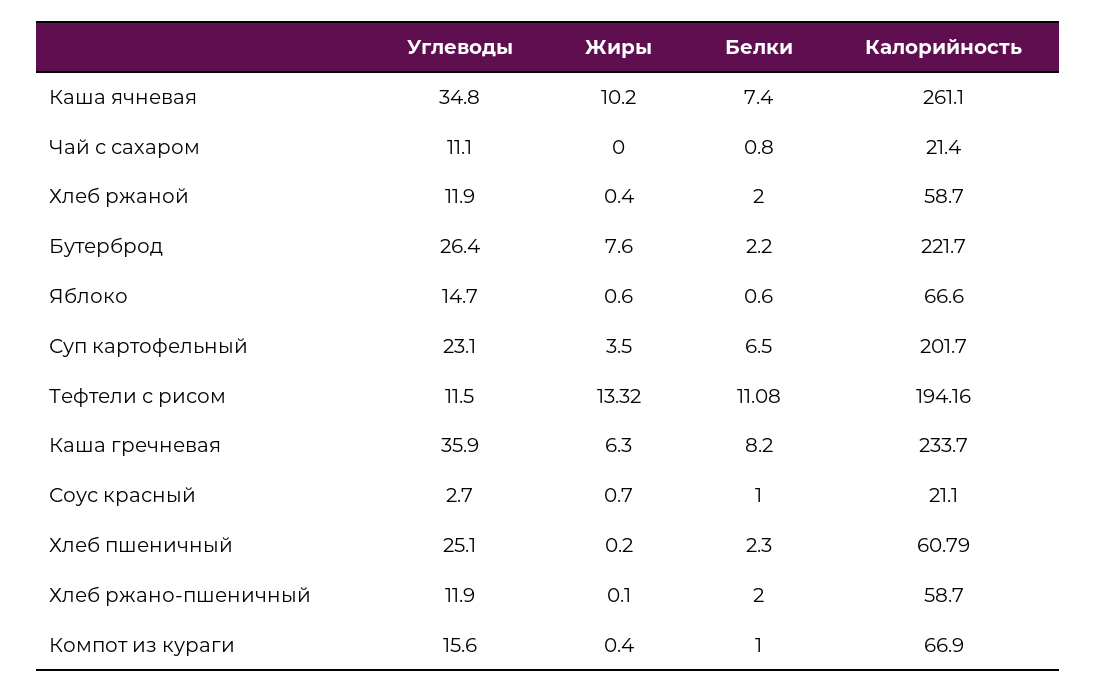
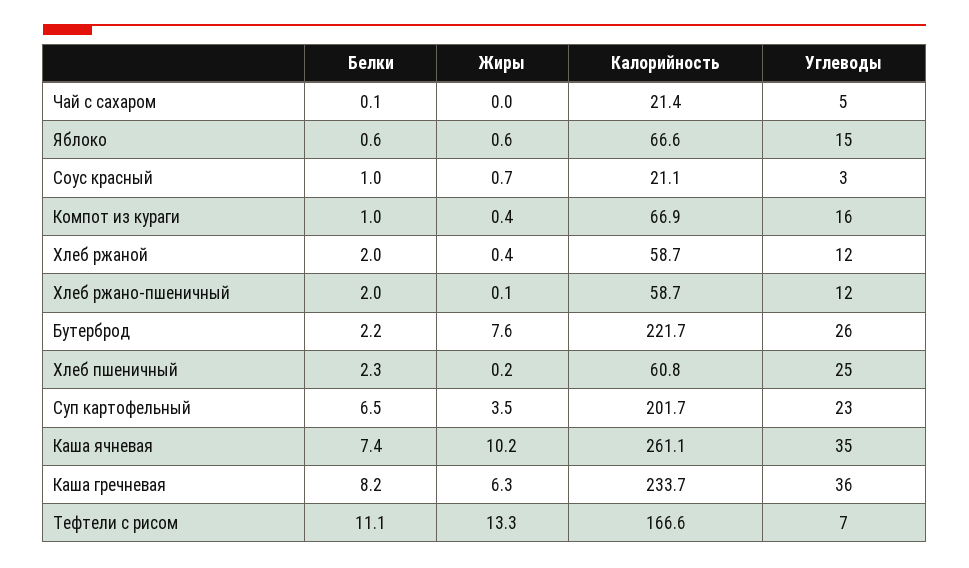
Углеводы, Чай с сахаром: 11.1 -> 5
Белки, Чай с сахаром: 0.8 -> 0.1
Углеводы, Тефтели с рисом: 11.5 -> 7
Калорийность, Тефтели с рисом: 194.16 -> 166.6

